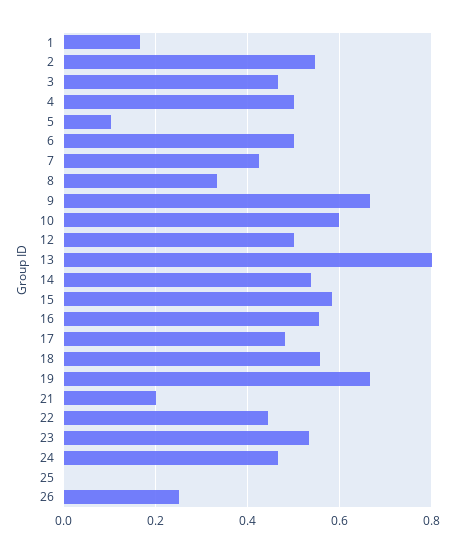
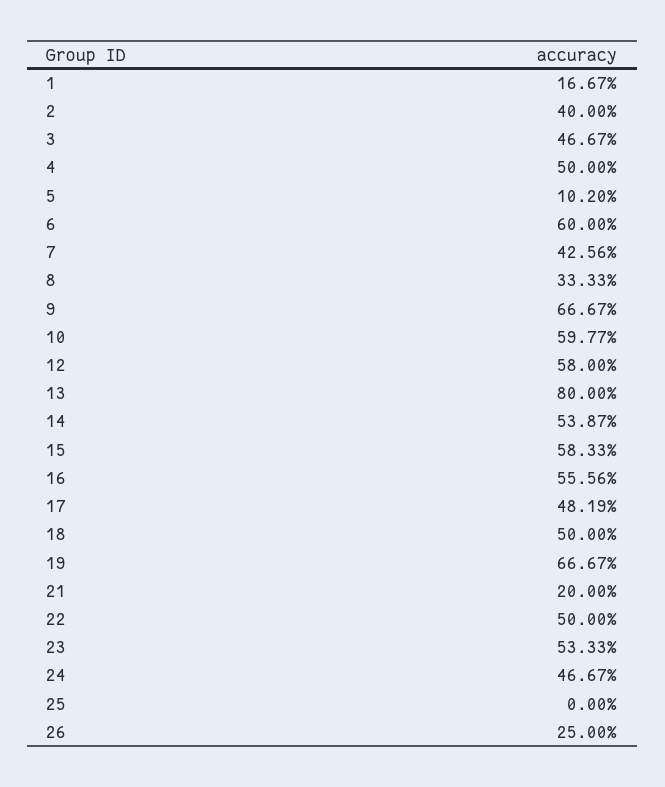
2: 0.54 -> 0.4
6: 0.5 -> 0.6
12: 0.5 -> 0.58
18: 0.56 -> 0.5
22: 0.44 -> 0.5

